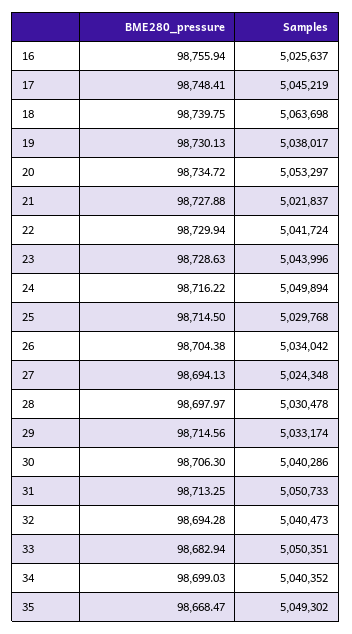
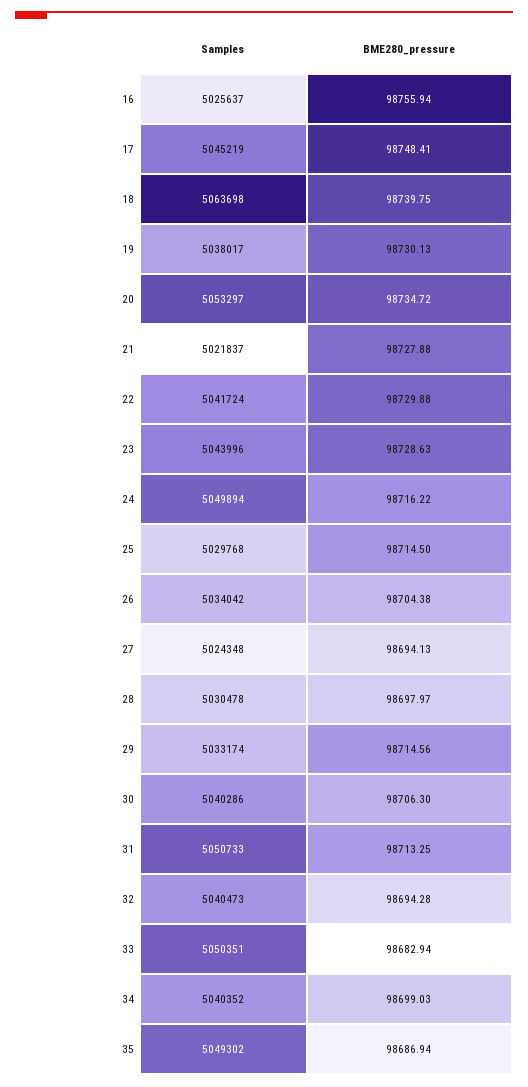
BME280_pressure, 22: 98729.94 -> 98729.88
BME280_pressure, 35: 98668.47 -> 98686.94

